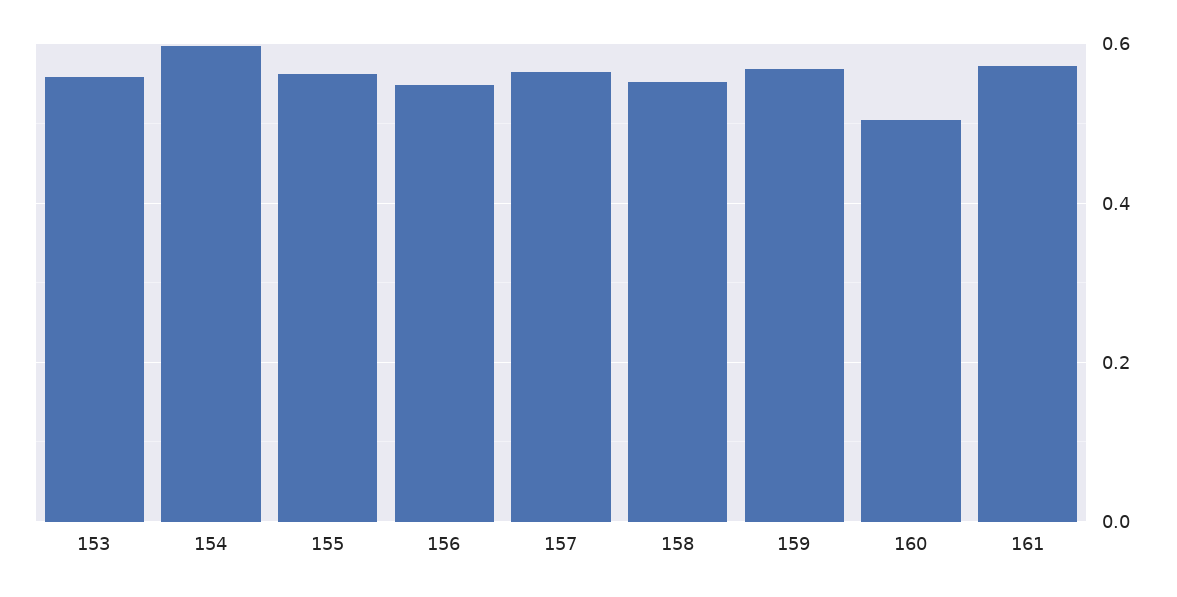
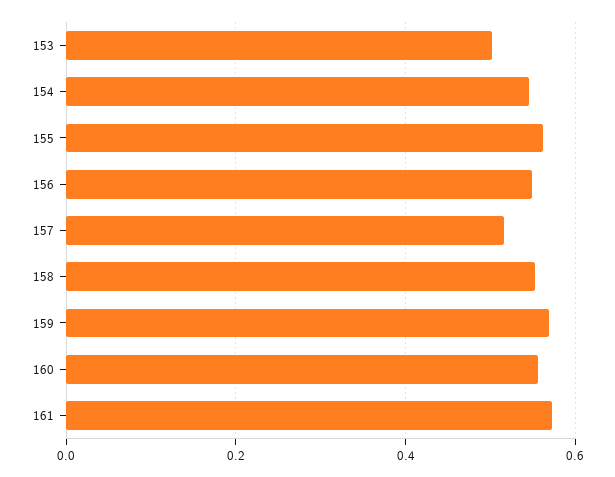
153: 0.56 -> 0.5
154: 0.6 -> 0.54
157: 0.56 -> 0.52
160: 0.5 -> 0.56

